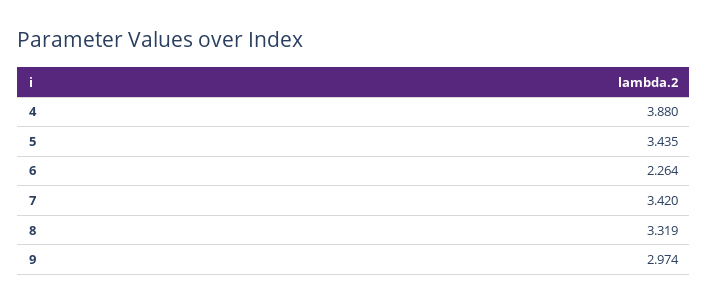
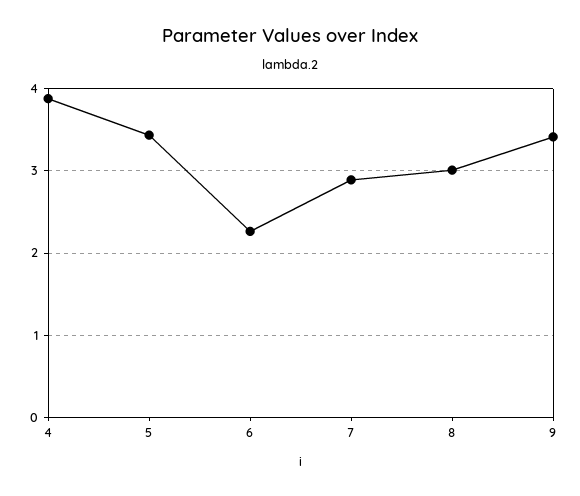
7: 3.42 -> 2.9
8: 3.319 -> 3
9: 2.974 -> 3.4

